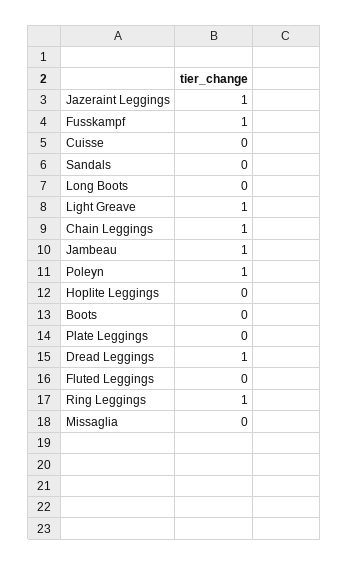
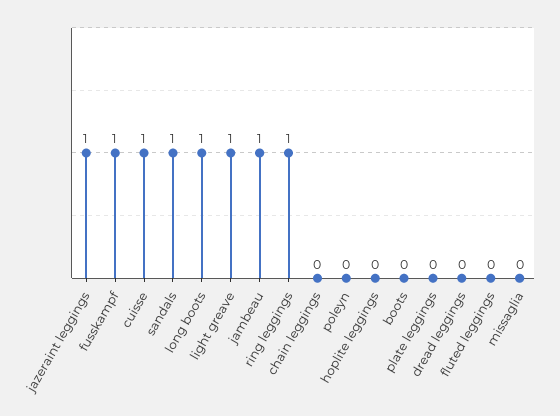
Cuisse: 0 -> 1
Sandals: 0 -> 1
Long Boots: 0 -> 1
Chain Leggings: 1 -> 0
Poleyn: 1 -> 0
Dread Leggings: 1 -> 0

